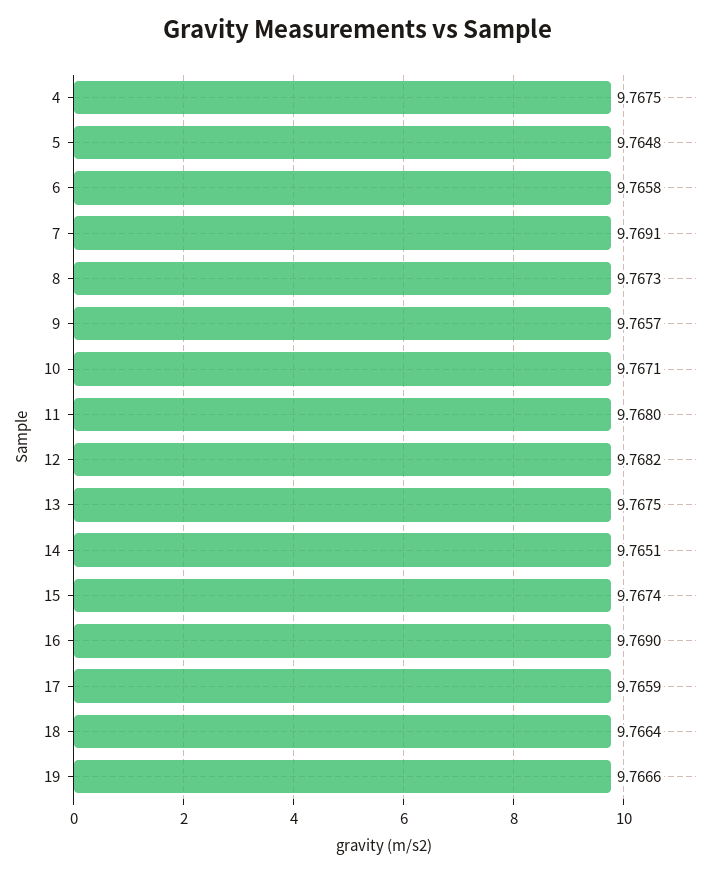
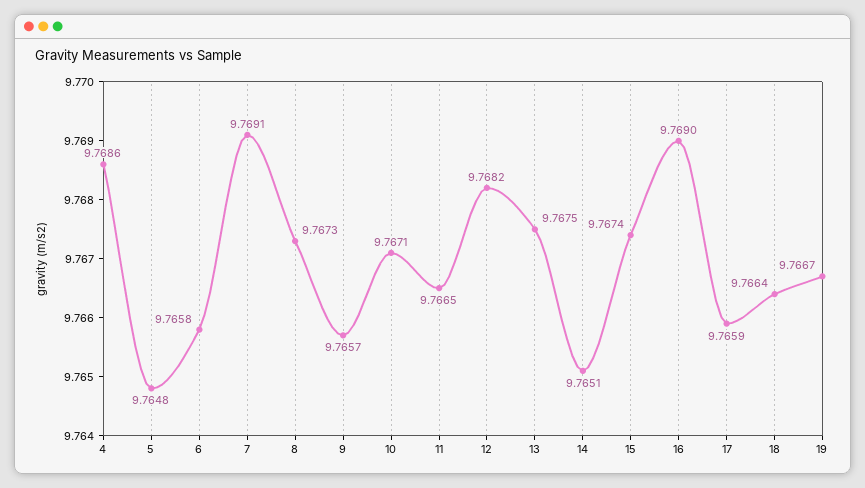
4: 9.7675 -> 9.7686
11: 9.768 -> 9.7665
19: 9.7666 -> 9.7667

